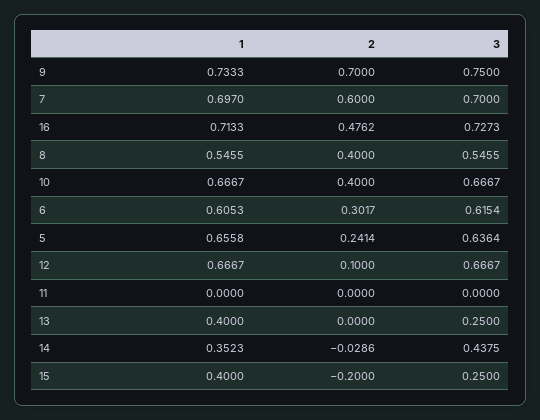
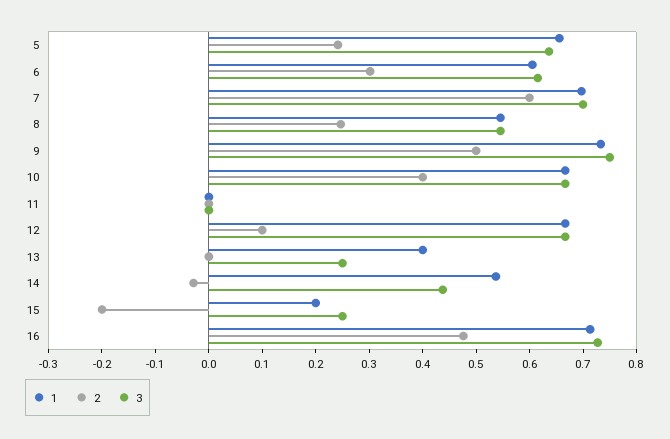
2, 9: 0.7 -> 0.5
2, 8: 0.4 -> 0.24
1, 14: 0.3523 -> 0.54
1, 15: 0.4 -> 0.2

